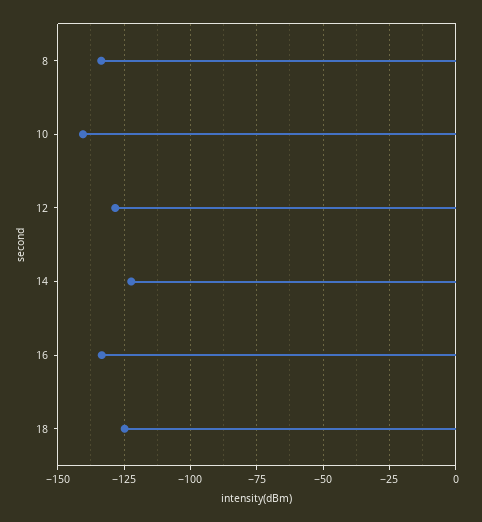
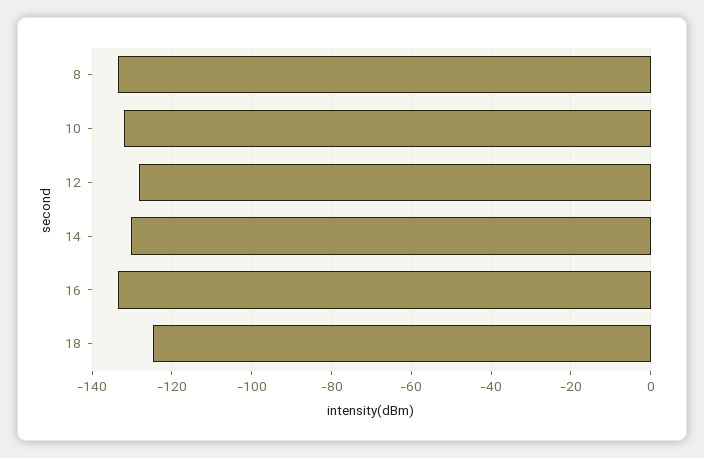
10: -140 -> -132
14: -122.5 -> -130

